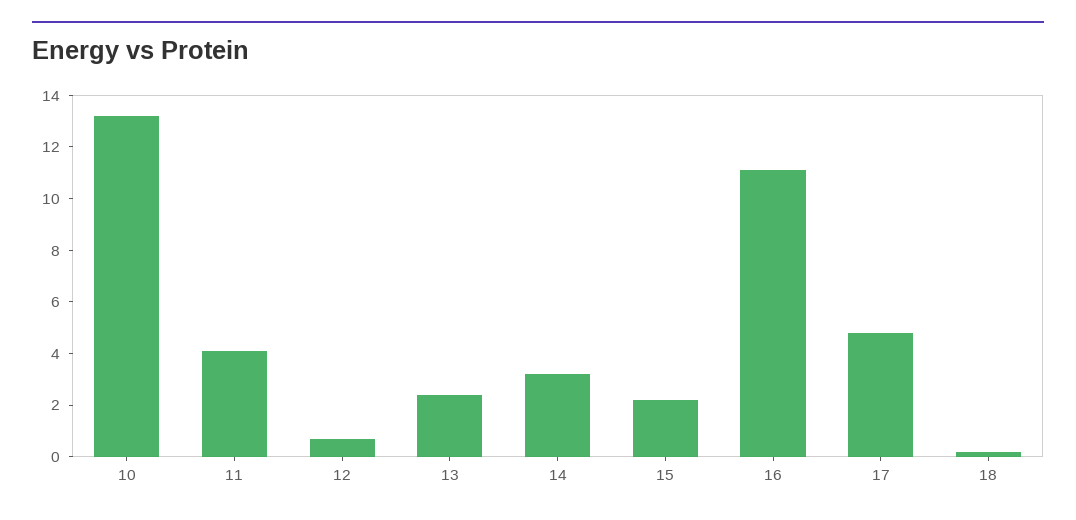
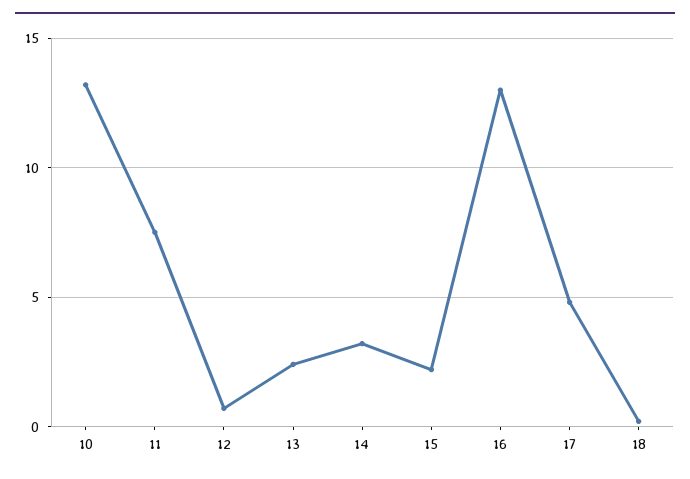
11: 4 -> 7.5
16: 11 -> 13

